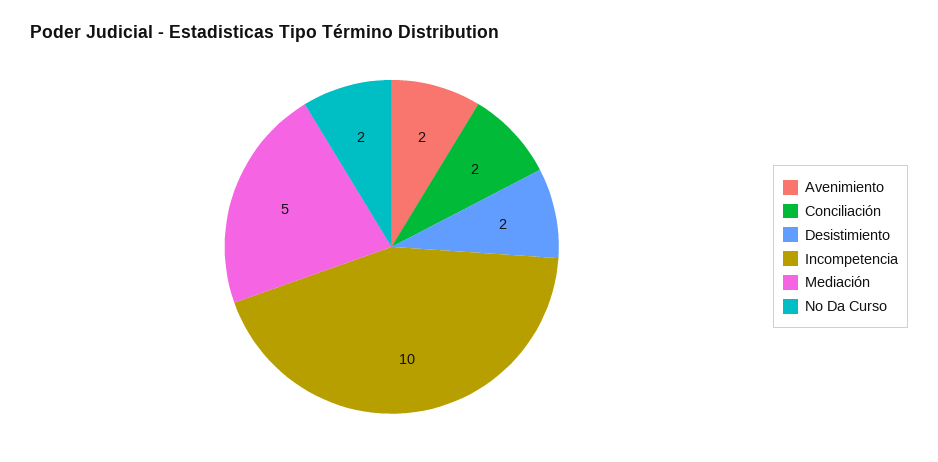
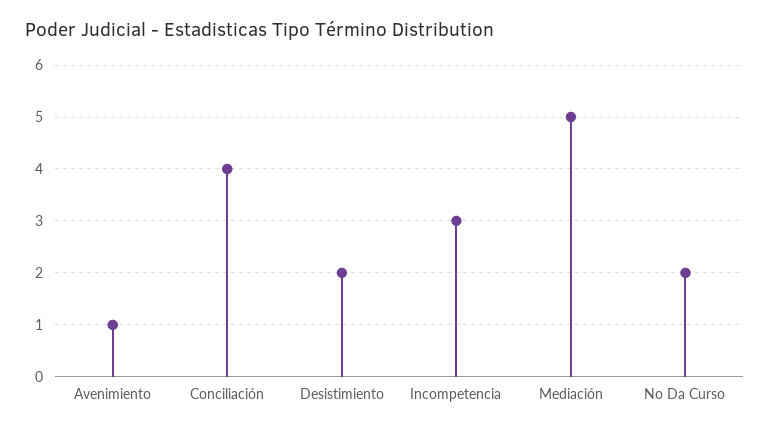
Avenimiento: 2 -> 1
Conciliación: 2 -> 4
Incompetencia: 10 -> 3

